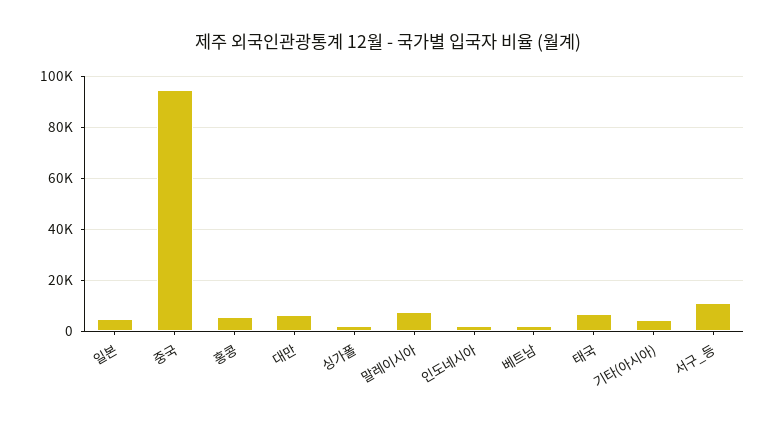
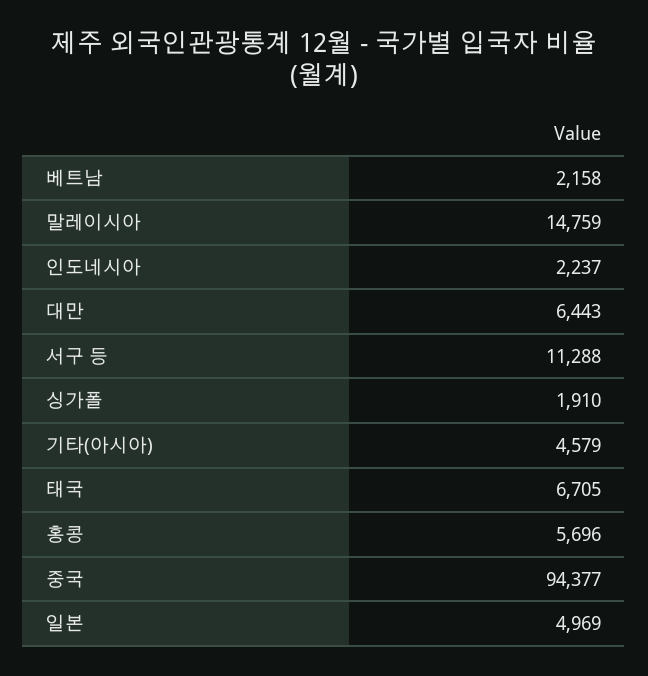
말레이시아: 7500 -> 14759

